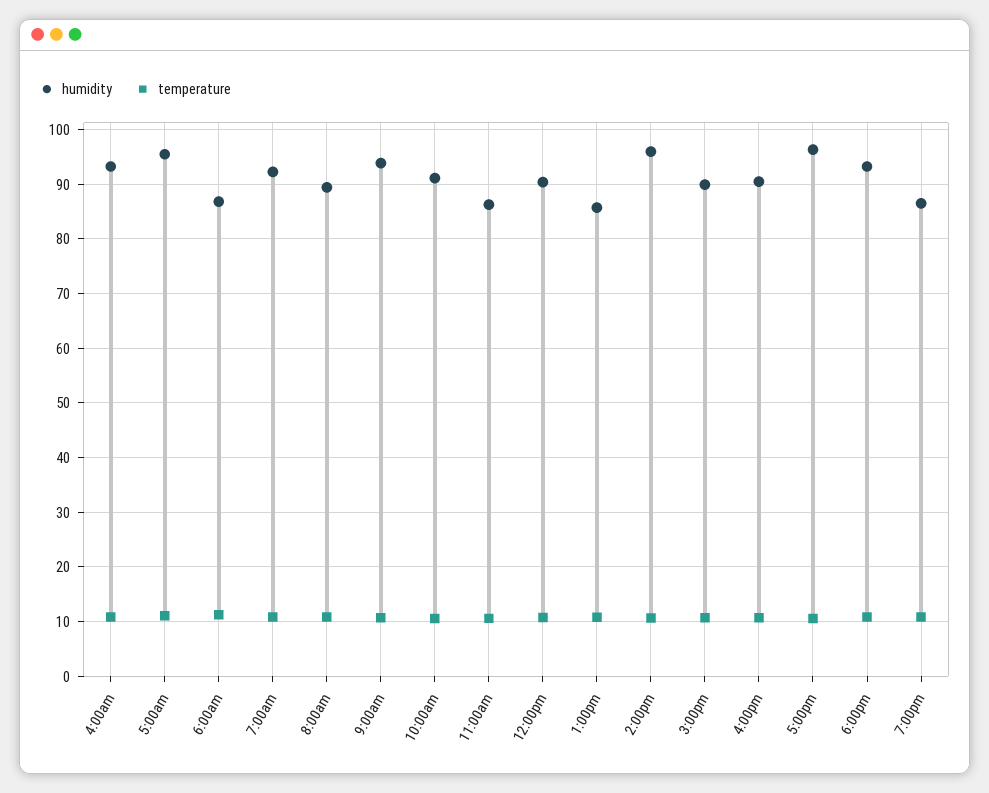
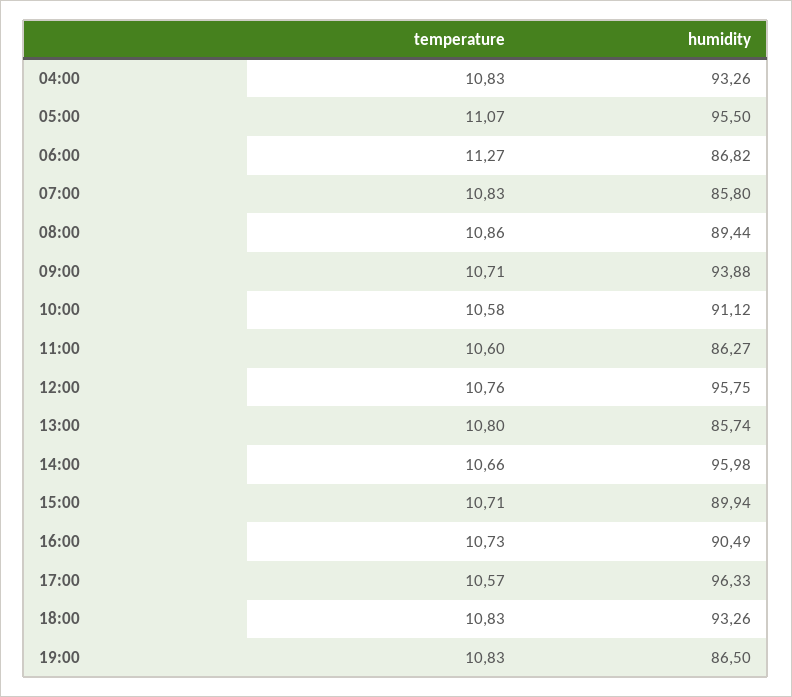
humidity, 7:00am: 92 -> 85.8
humidity, 12:00pm: 90 -> 95.75

